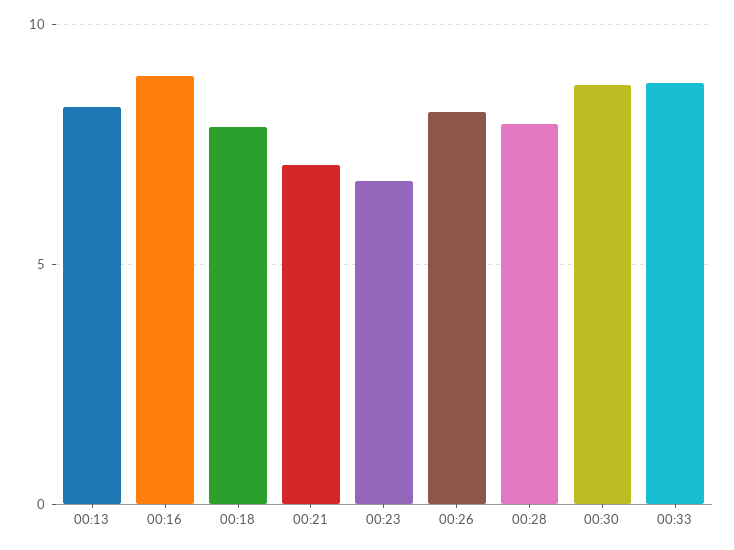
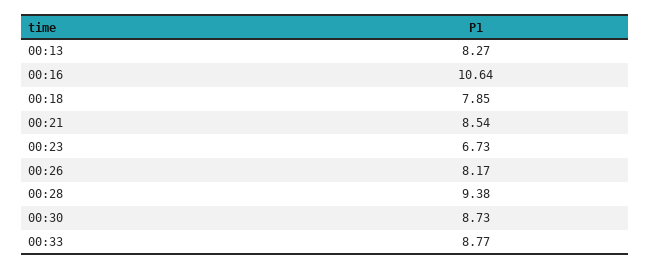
00:16: 9 -> 10.64
00:21: 7 -> 8.54
00:28: 8 -> 9.38

